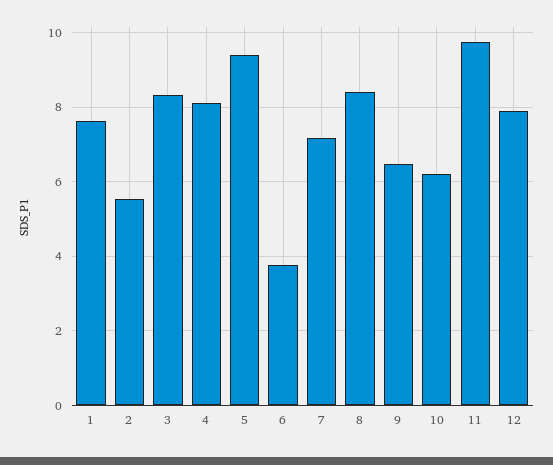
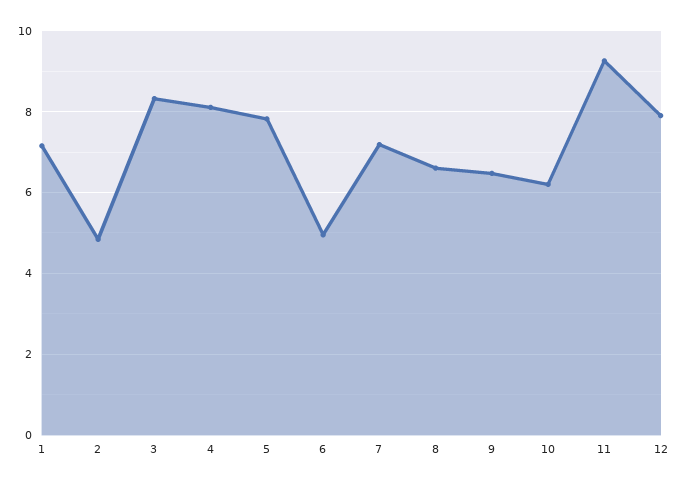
1: 7.6 -> 7.2
2: 5.6 -> 4.8
5: 9.4 -> 7.8
6: 3.8 -> 5
8: 8.4 -> 6.6
11: 9.8 -> 9.2

